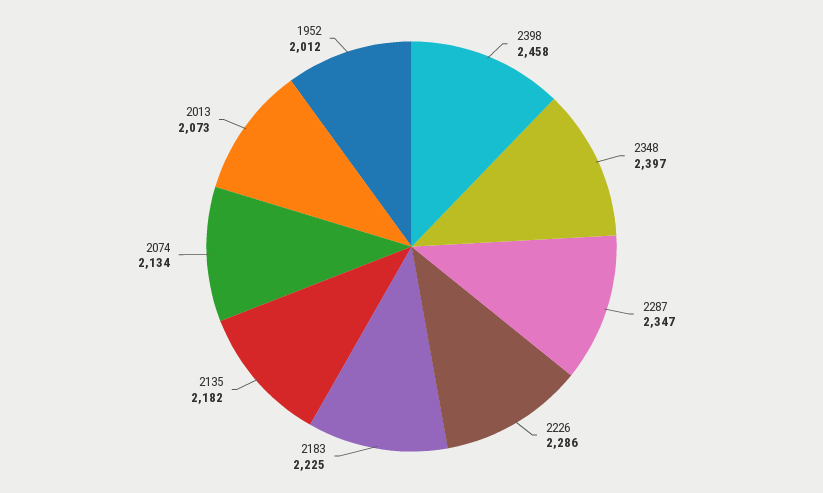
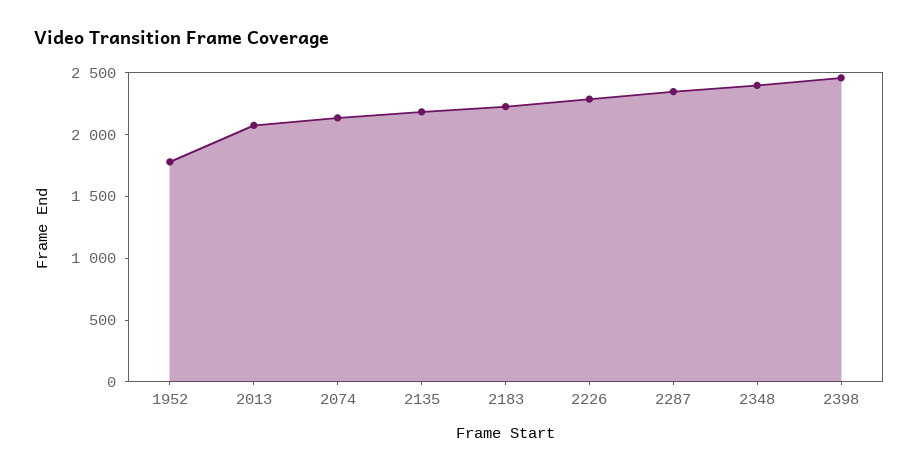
1952: 2012 -> 1800

